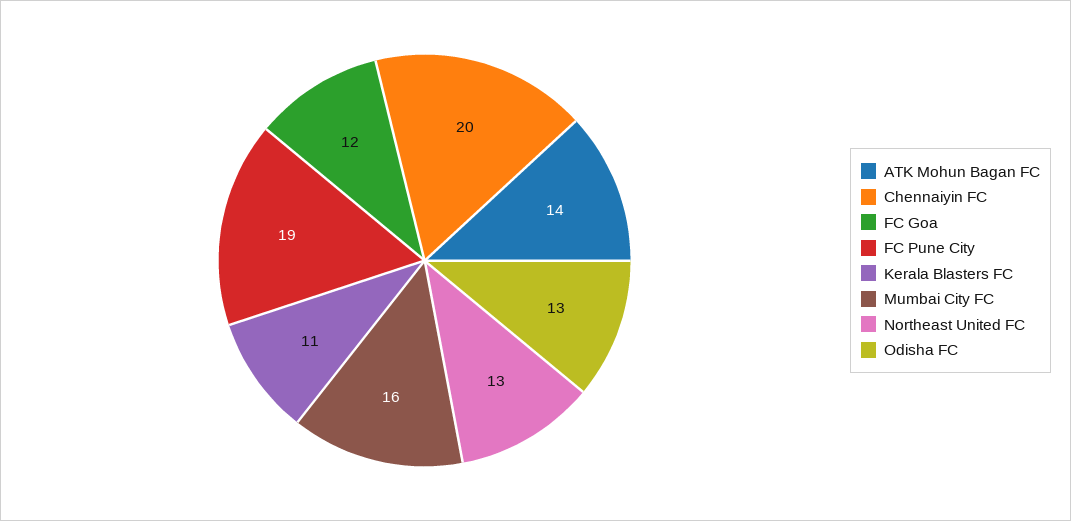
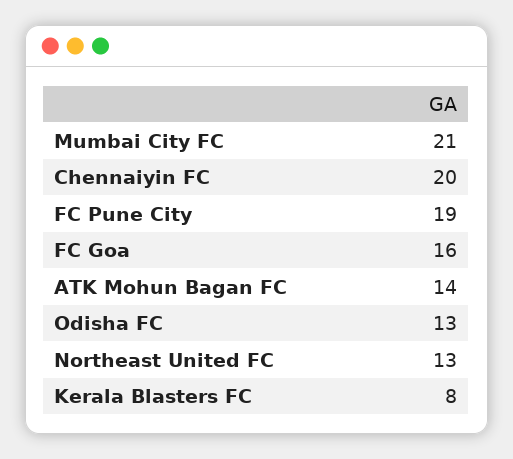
FC Goa: 12 -> 16
Kerala Blasters FC: 11 -> 8
Mumbai City FC: 16 -> 21

